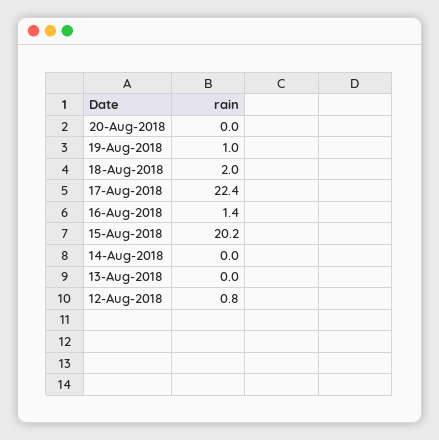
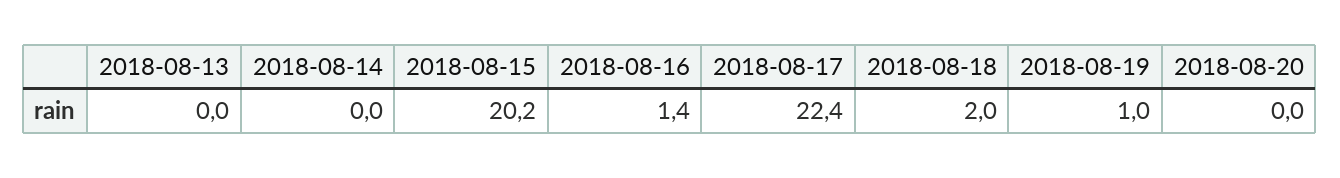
12-Aug-2018: 0.8 -> none

